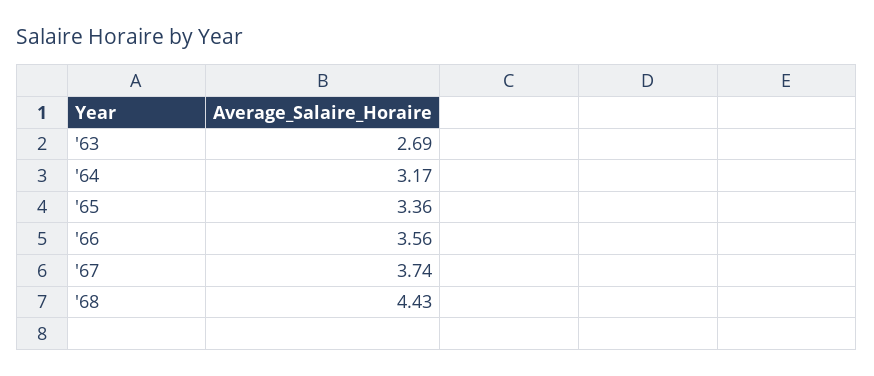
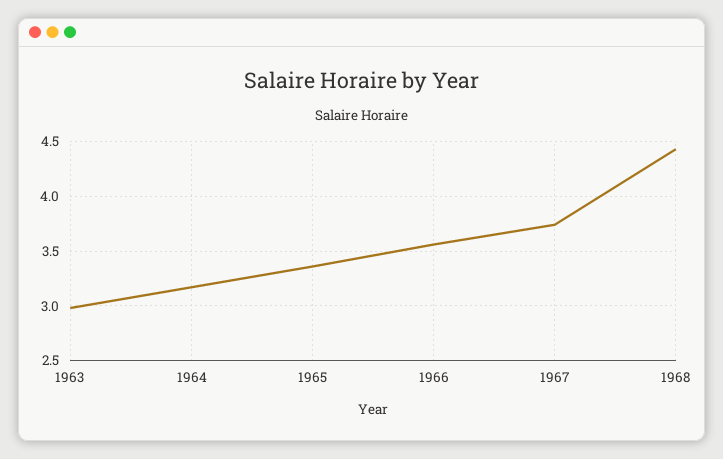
'63: 2.69 -> 3

